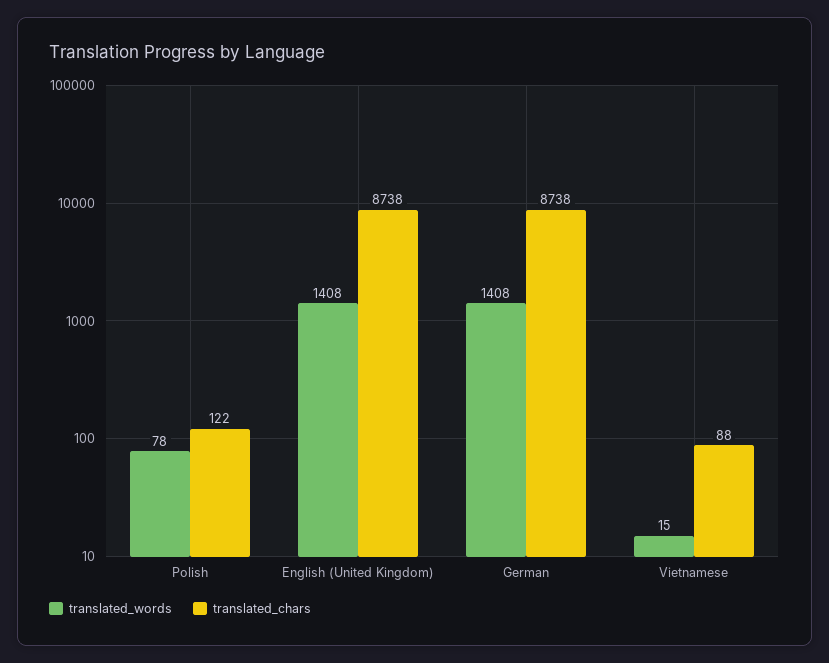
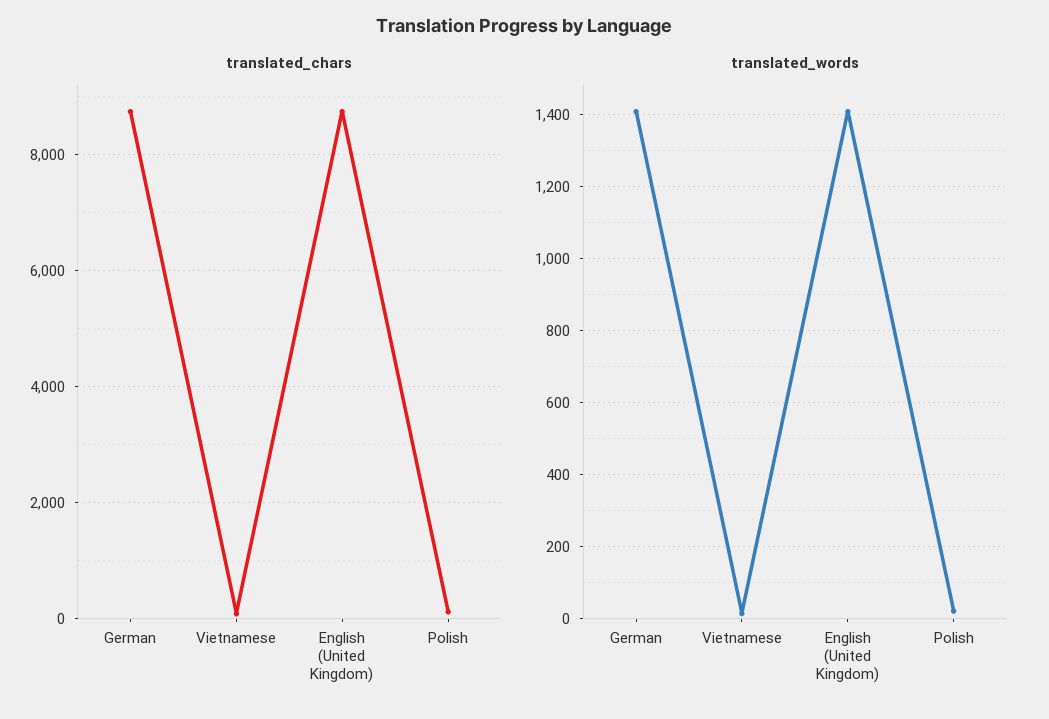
translated_words, Polish: 78 -> 20

